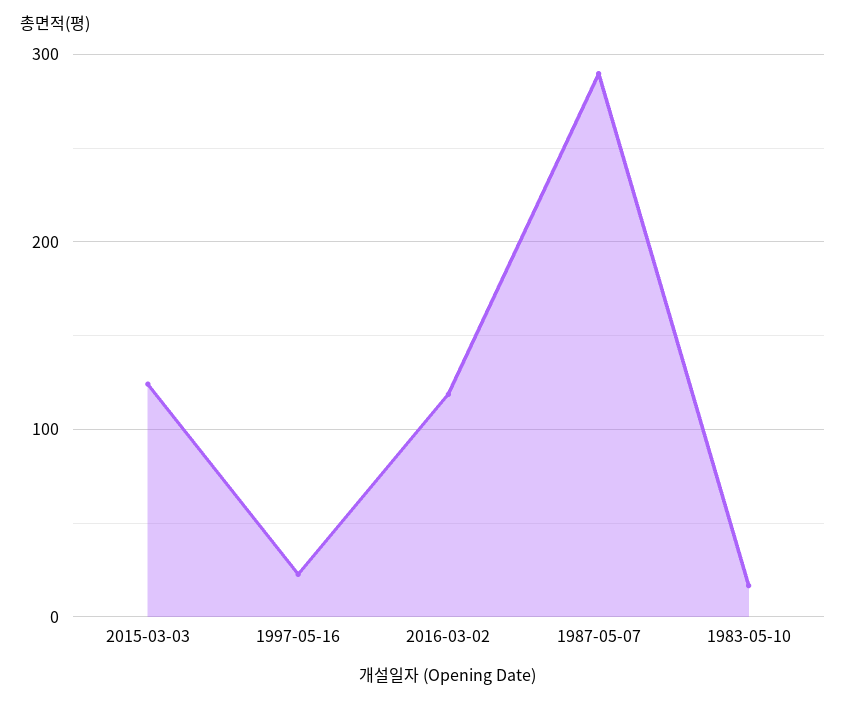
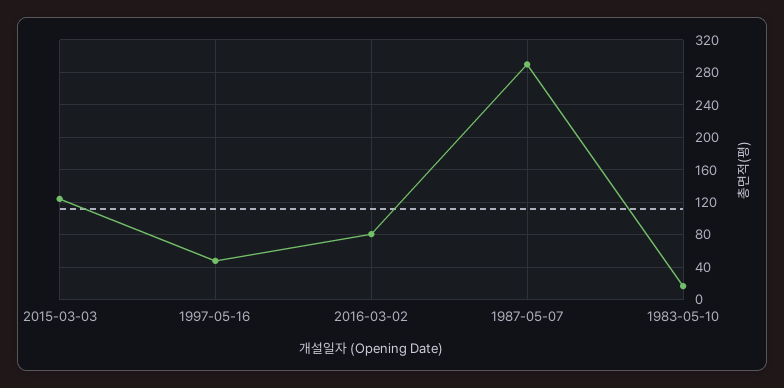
1997-05-16: 20 -> 50
2016-03-02: 120 -> 80

